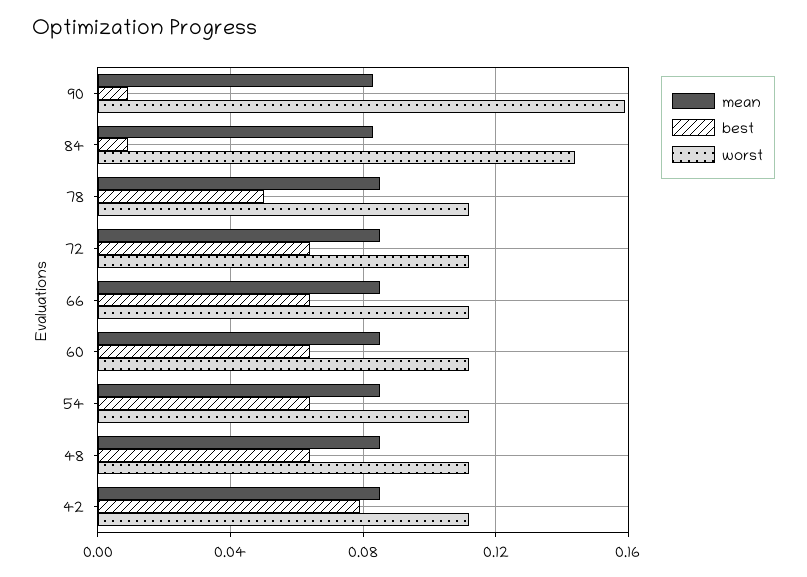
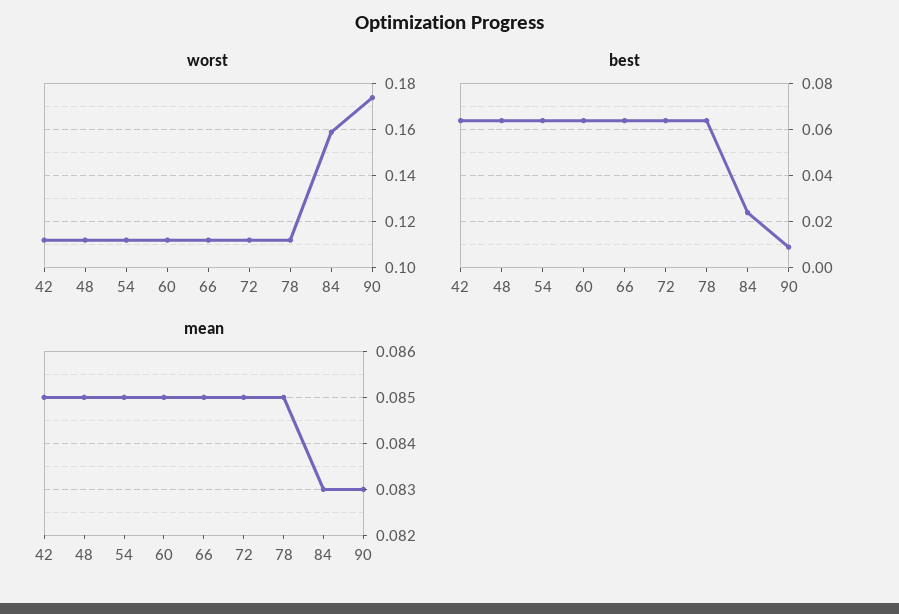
worst, 90: 0.16 -> 0.175
best, 84: 0.01 -> 0.025
worst, 84: 0.145 -> 0.16
best, 78: 0.05 -> 0.065
best, 42: 0.08 -> 0.065

